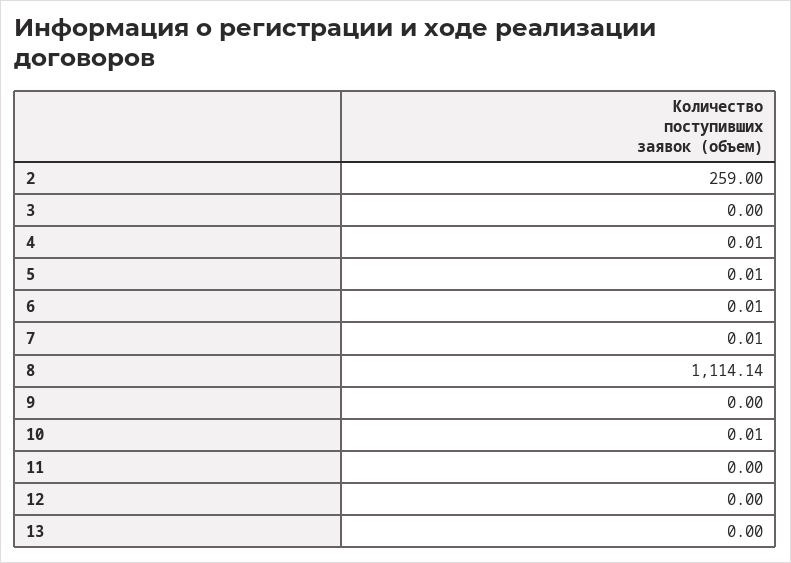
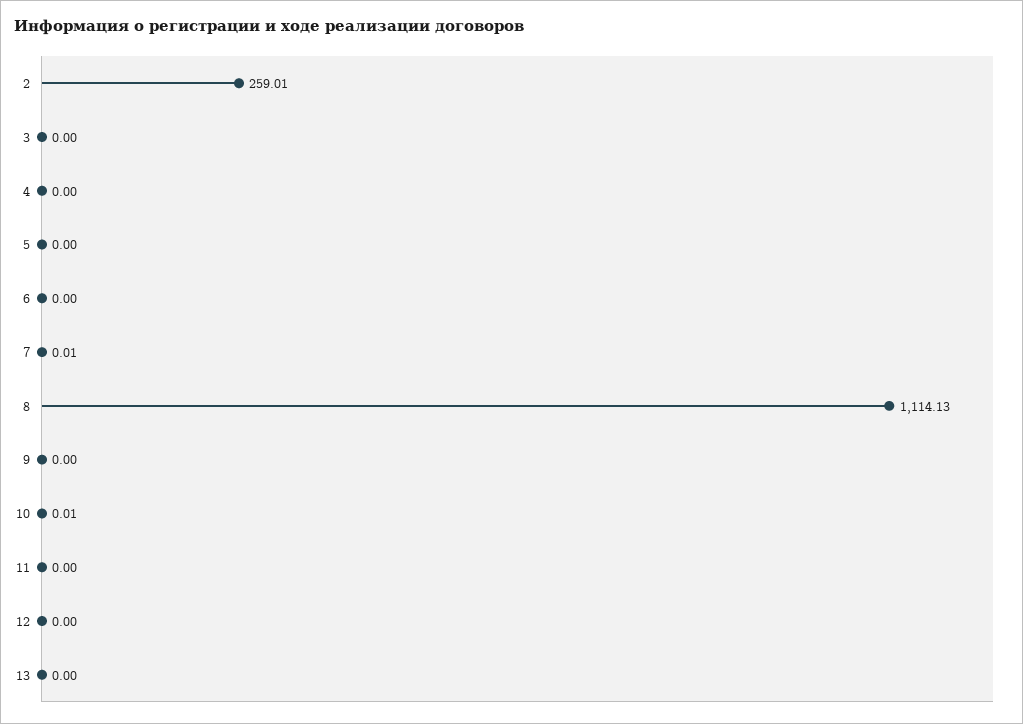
2: 259 -> 259.01
4: 0.01 -> 0
5: 0.01 -> 0
6: 0.01 -> 0
8: 1114.14 -> 1114.13

